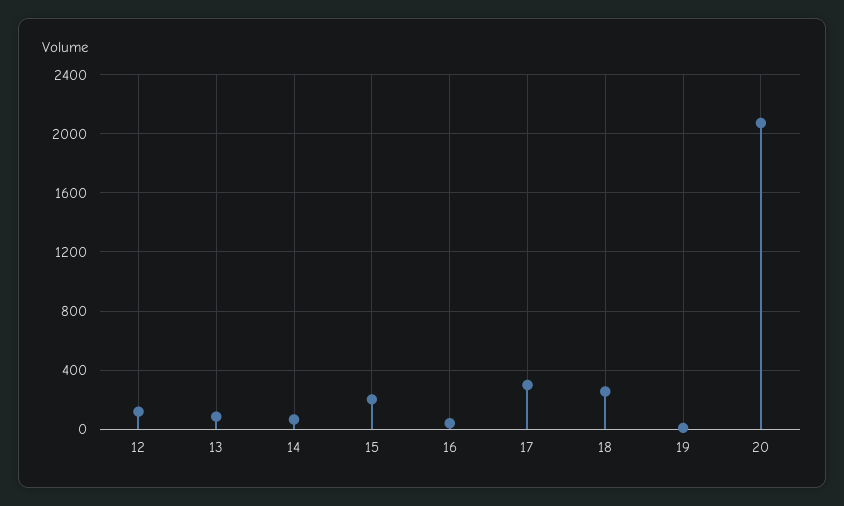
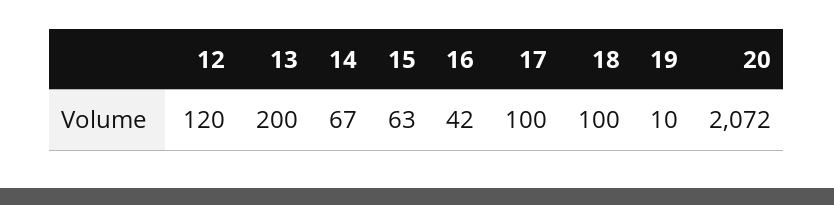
13: 100 -> 200
15: 200 -> 63
17: 300 -> 100
18: 250 -> 100

